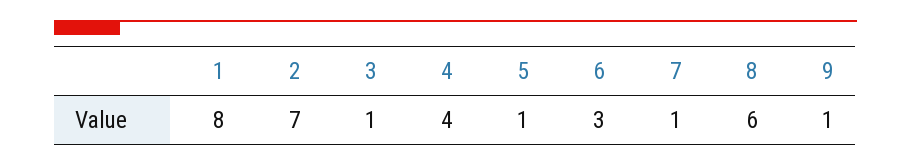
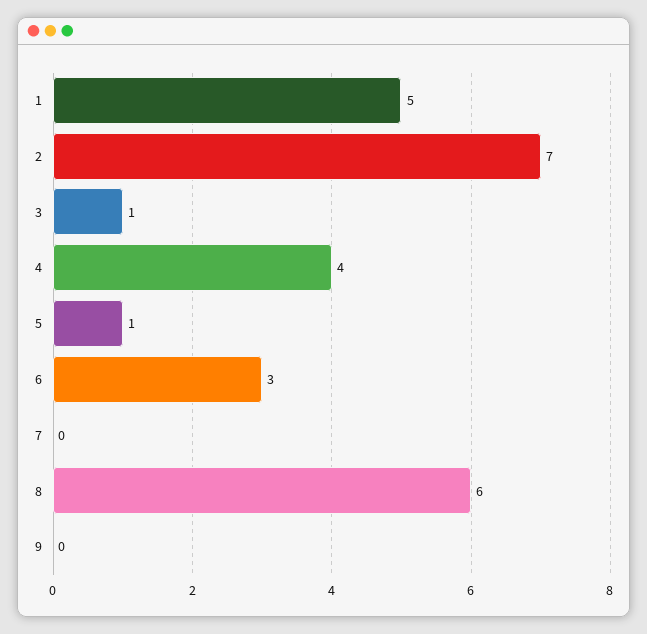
1: 8 -> 5
7: 1 -> 0
9: 1 -> 0

